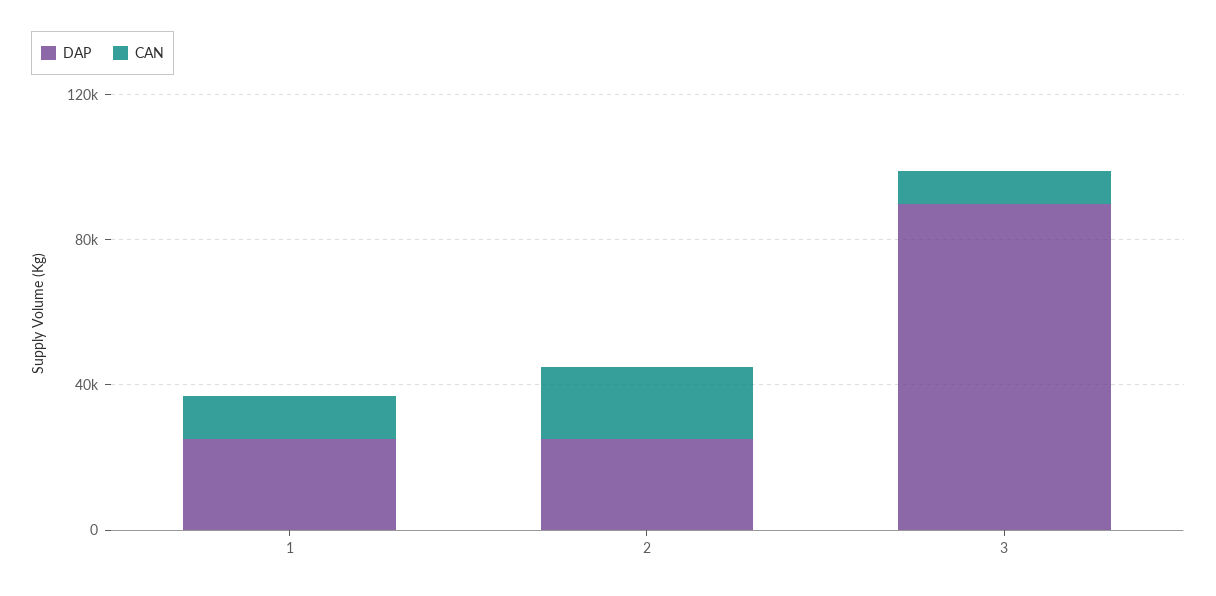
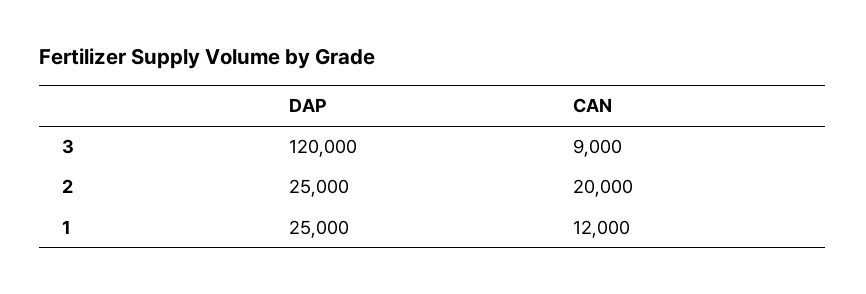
DAP, 3: 90000 -> 120000

